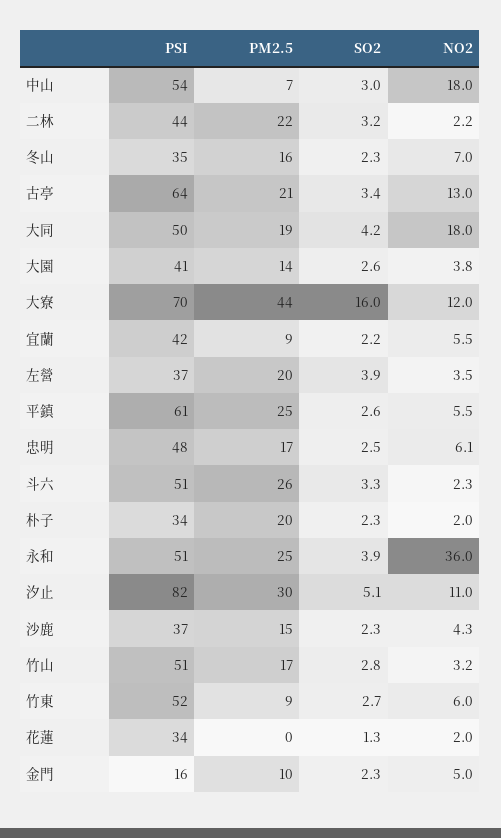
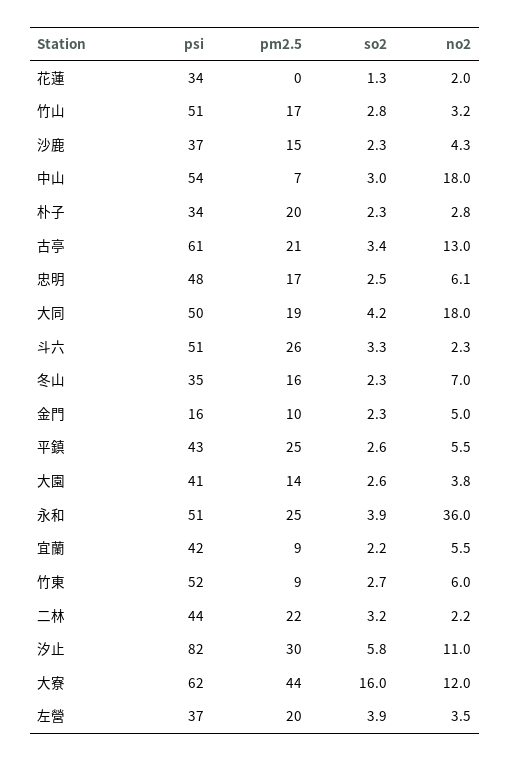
PSI, 古亭: 64 -> 61
PSI, 大寮: 70 -> 62
PSI, 平鎮: 61 -> 43
NO2, 朴子: 2 -> 2.8
SO2, 汐止: 5.1 -> 5.8

